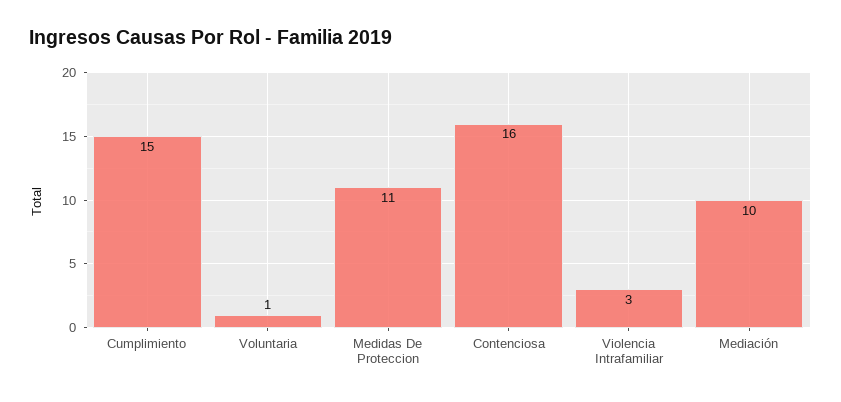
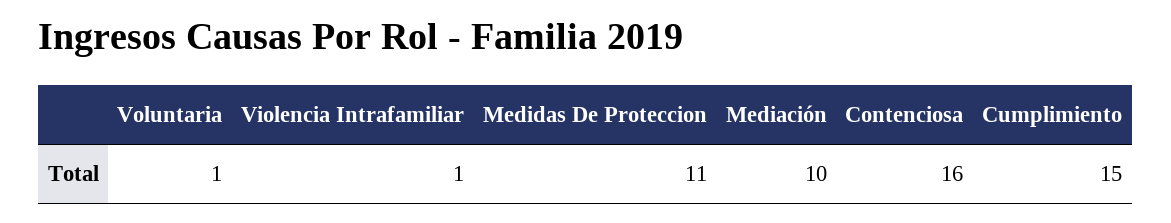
Violencia Intrafamiliar: 3 -> 1

